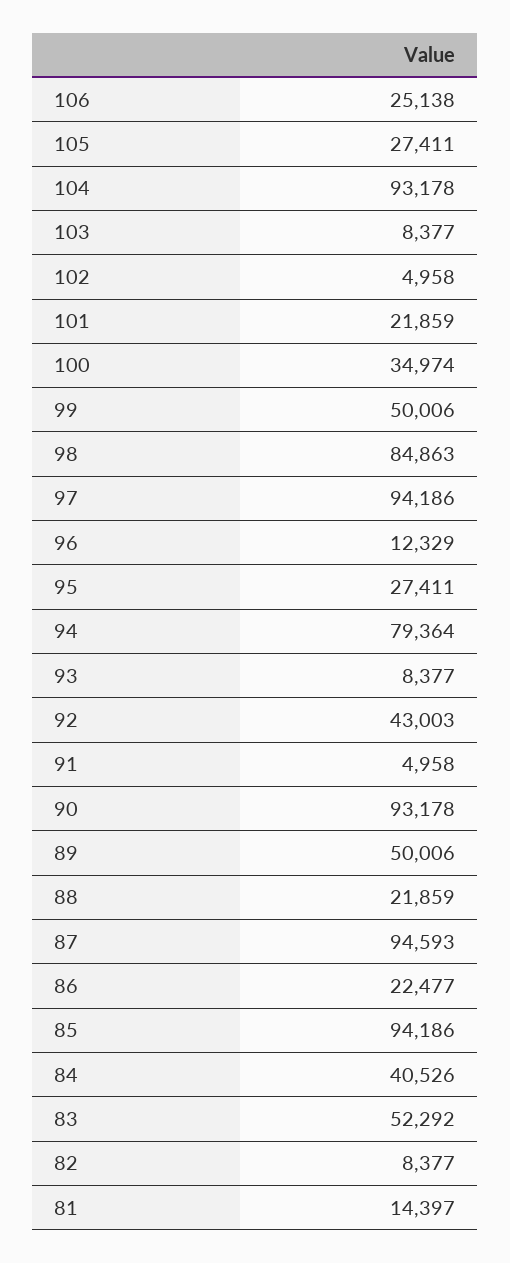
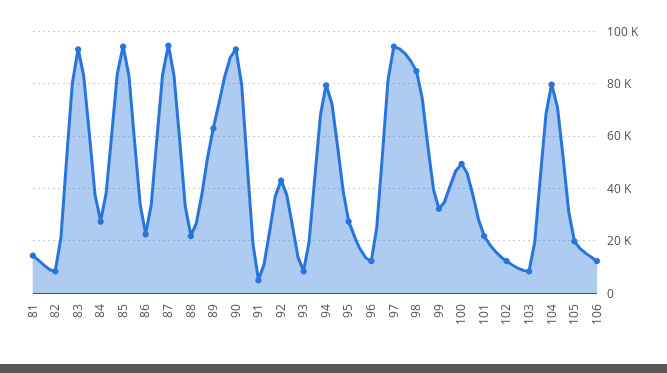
106: 25138 -> 12500
105: 27411 -> 20000
104: 93178 -> 80000
102: 4958 -> 12500
100: 34974 -> 50000
99: 50006 -> 32500
89: 50006 -> 62500
84: 40526 -> 27500
83: 52292 -> 92500

